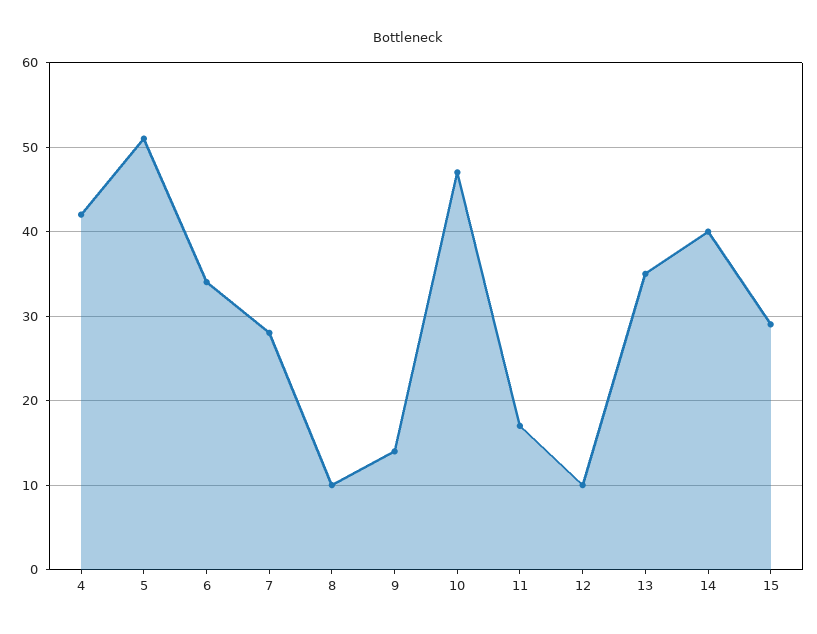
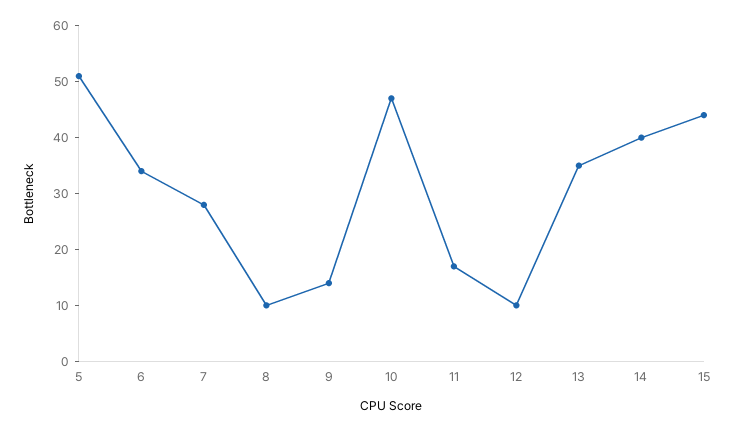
4: 42 -> none
15: 29 -> 45

